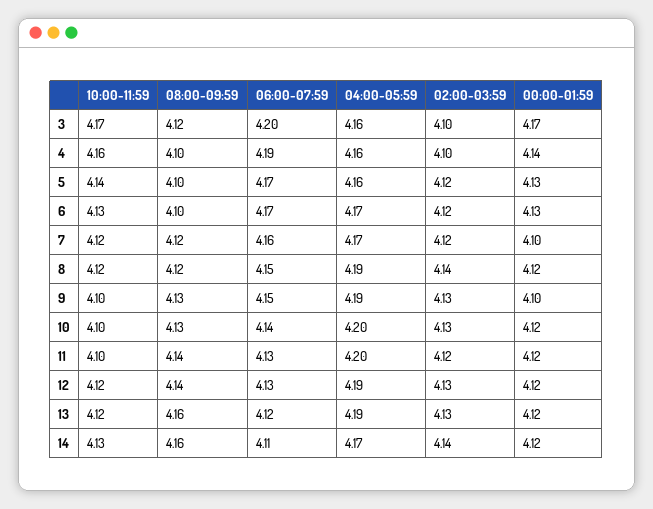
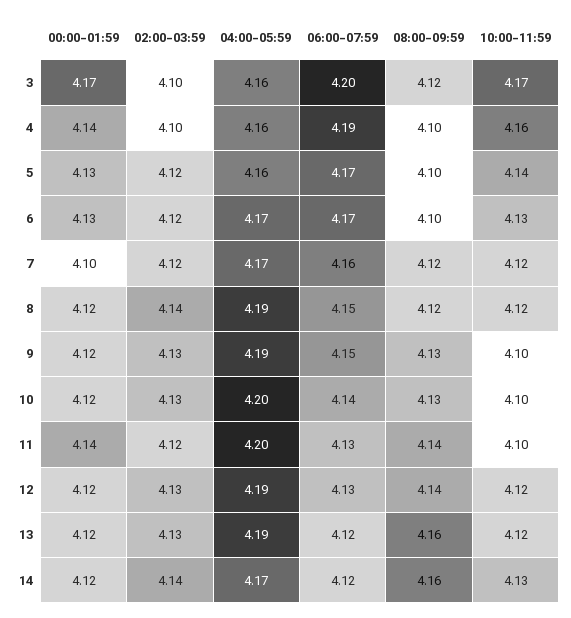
00:00-01:59, 9: 4.1 -> 4.12
00:00-01:59, 11: 4.12 -> 4.14
06:00-07:59, 14: 4.11 -> 4.12

